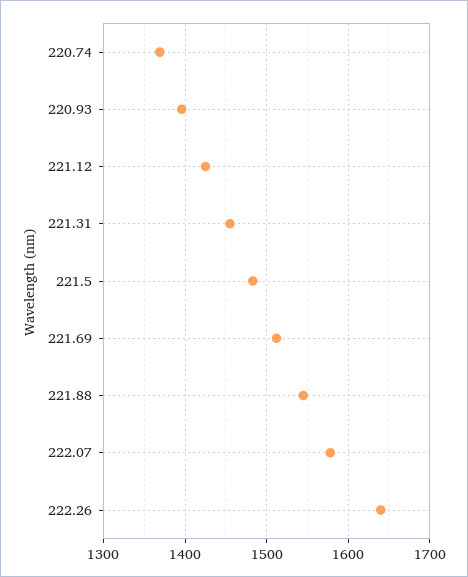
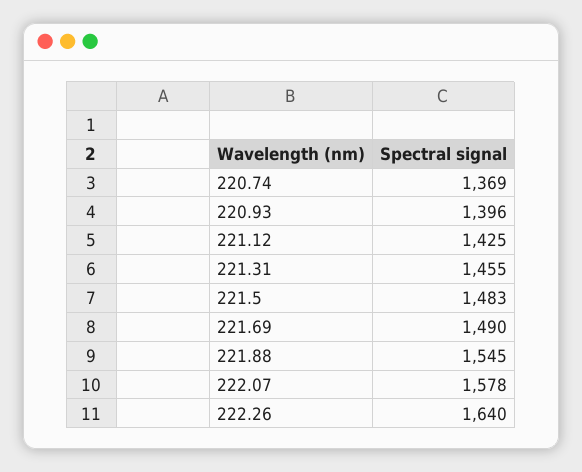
221.69: 1510 -> 1490

